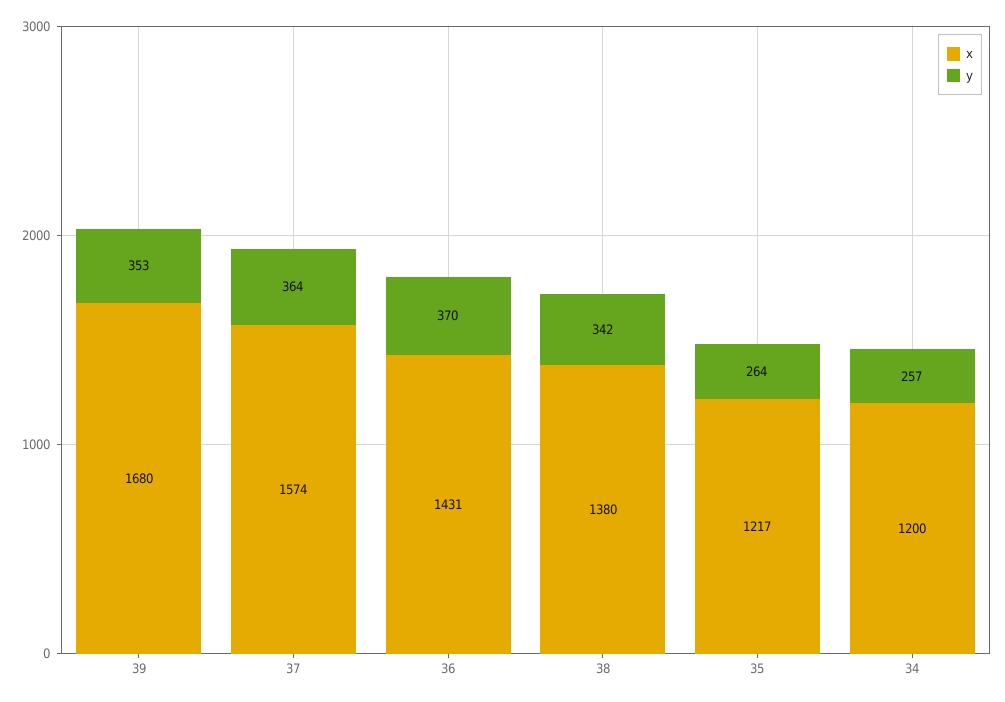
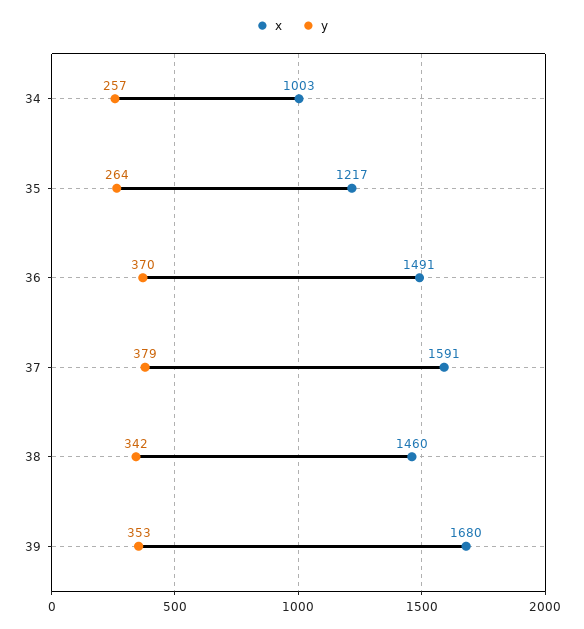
x, 37: 1574 -> 1591
y, 37: 364 -> 379
x, 36: 1431 -> 1491
x, 38: 1380 -> 1460
x, 34: 1200 -> 1003

